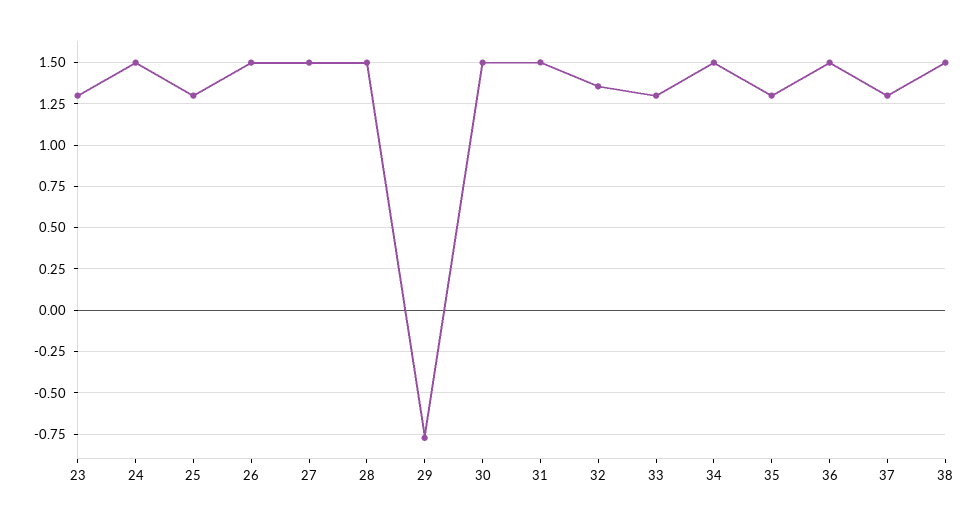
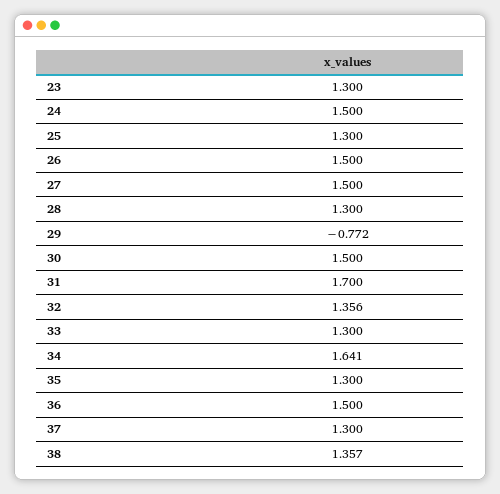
28: 1.5 -> 1.3
31: 1.5 -> 1.7
34: 1.5 -> 1.641
38: 1.5 -> 1.357

